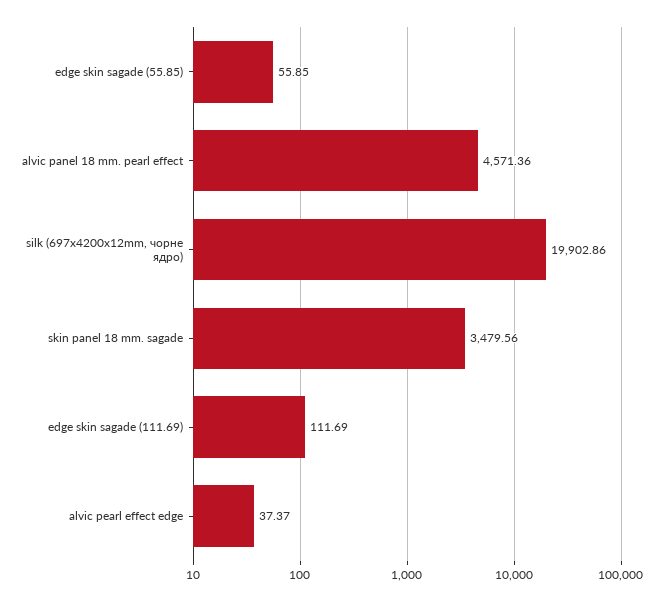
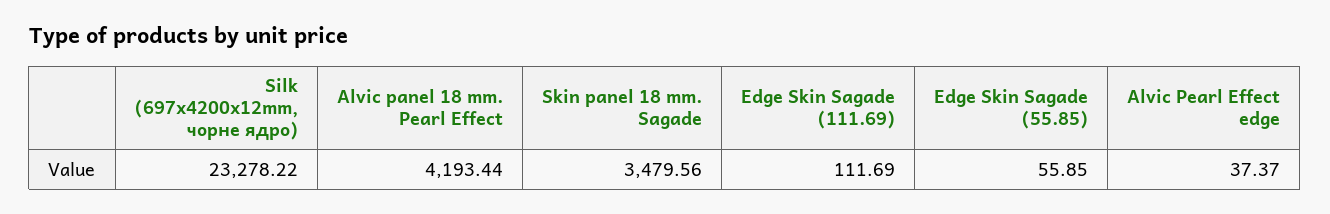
alvic panel 18 mm. pearl effect: 4571.36 -> 4193.44
silk (697x4200x12mm, чорне ядро): 19902.86 -> 23278.22

